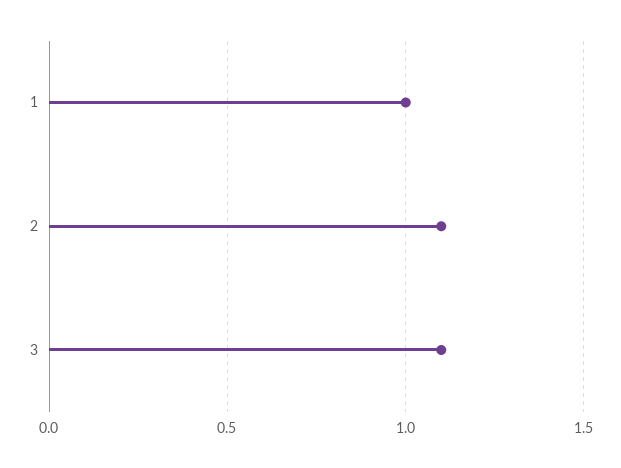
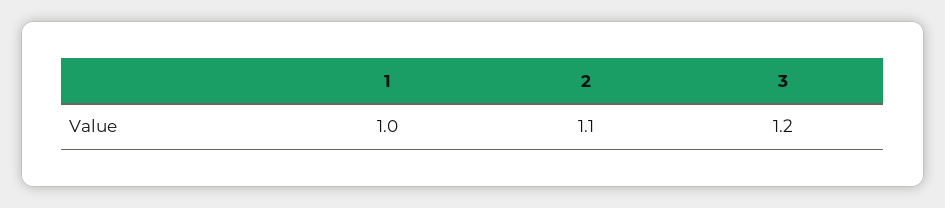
3: 1.1 -> 1.2

